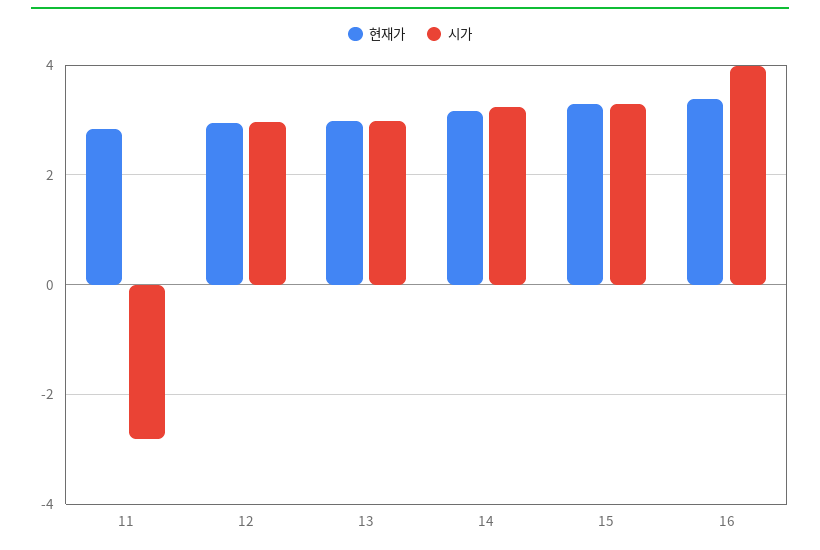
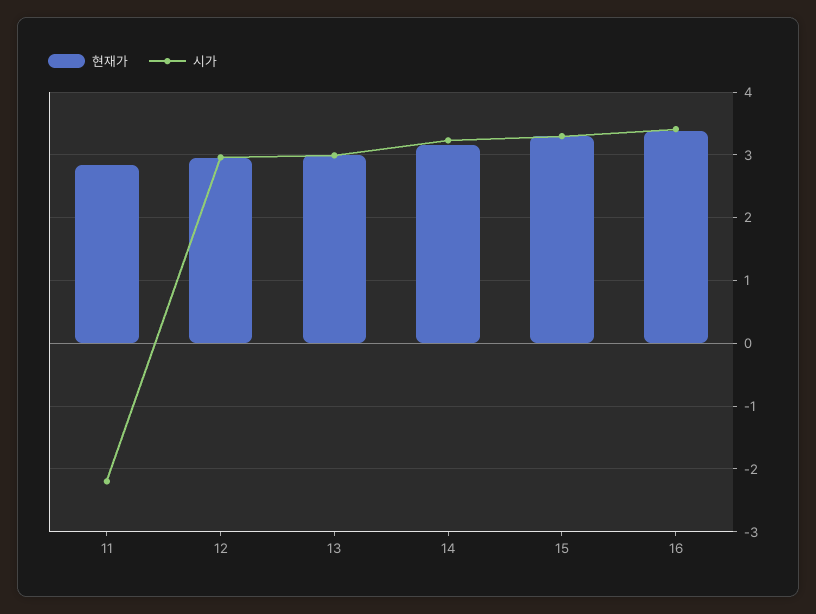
시가, 11: -2.8 -> -2.2
시가, 16: 4 -> 3.4

